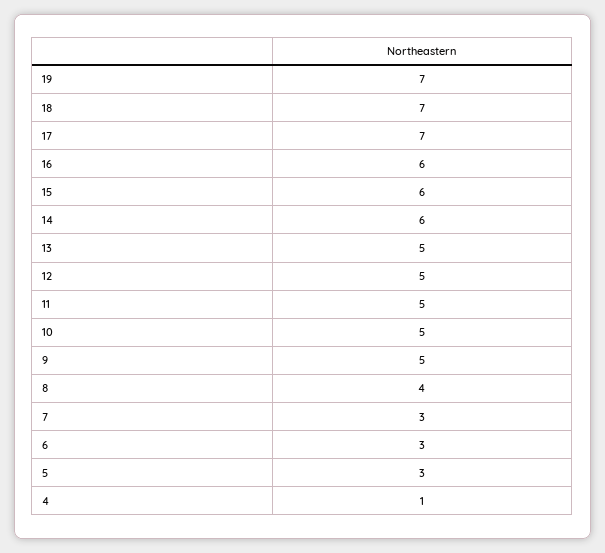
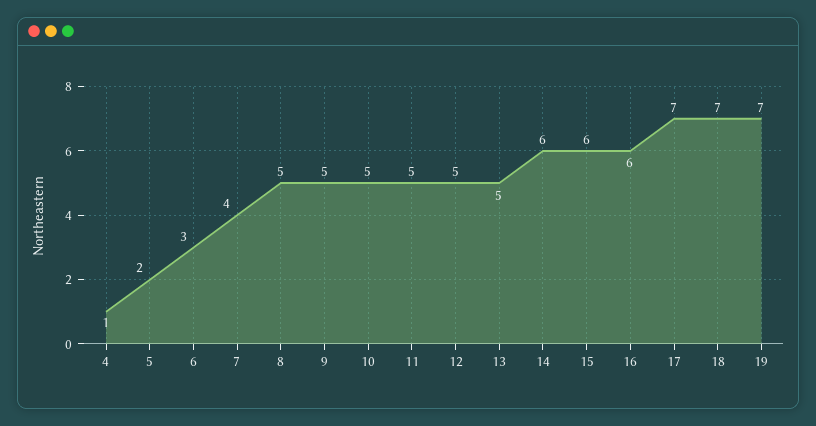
8: 4 -> 5
7: 3 -> 4
5: 3 -> 2

